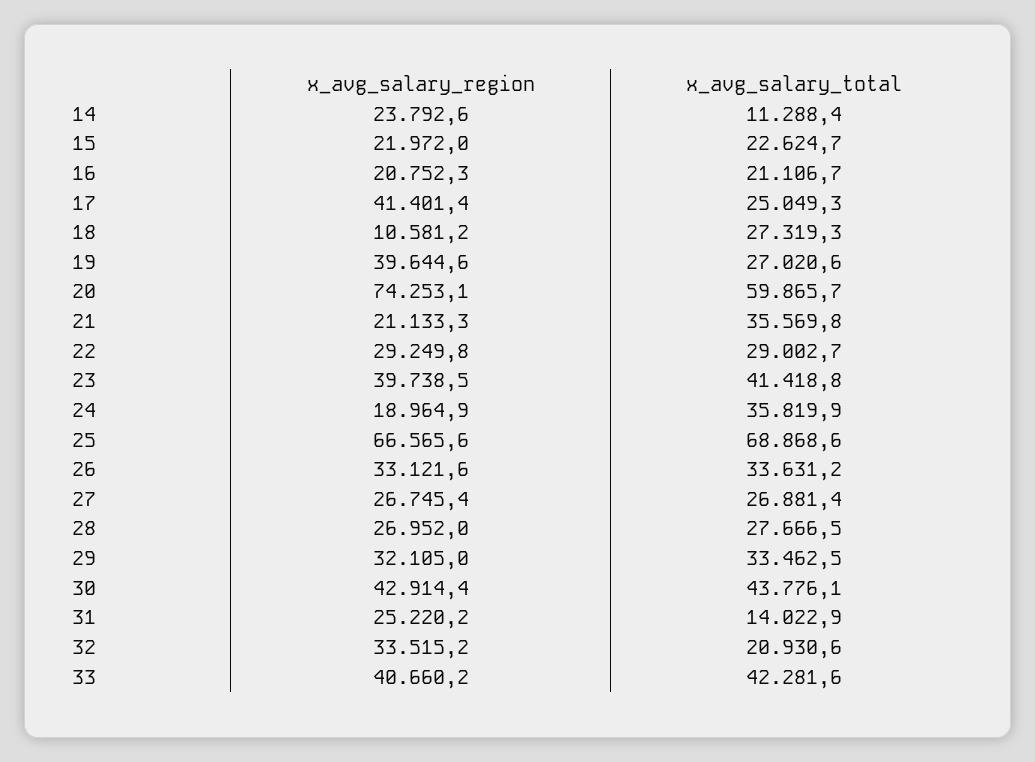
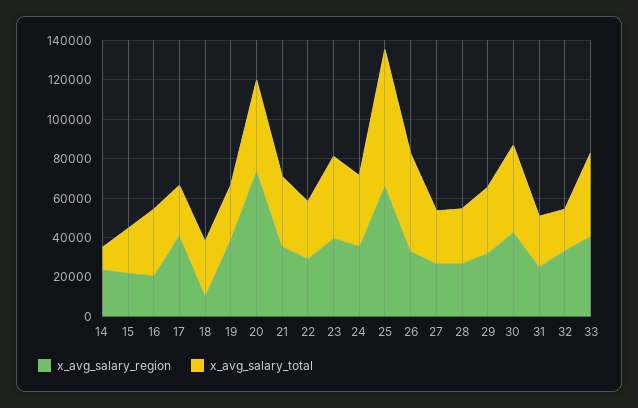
x_avg_salary_total, 16: 21106.7 -> 35000
x_avg_salary_total, 20: 59865.7 -> 45000
x_avg_salary_region, 21: 21133.3 -> 35000
x_avg_salary_region, 24: 18964.9 -> 35000
x_avg_salary_total, 26: 33631.2 -> 50000
x_avg_salary_total, 31: 14022.9 -> 25000

